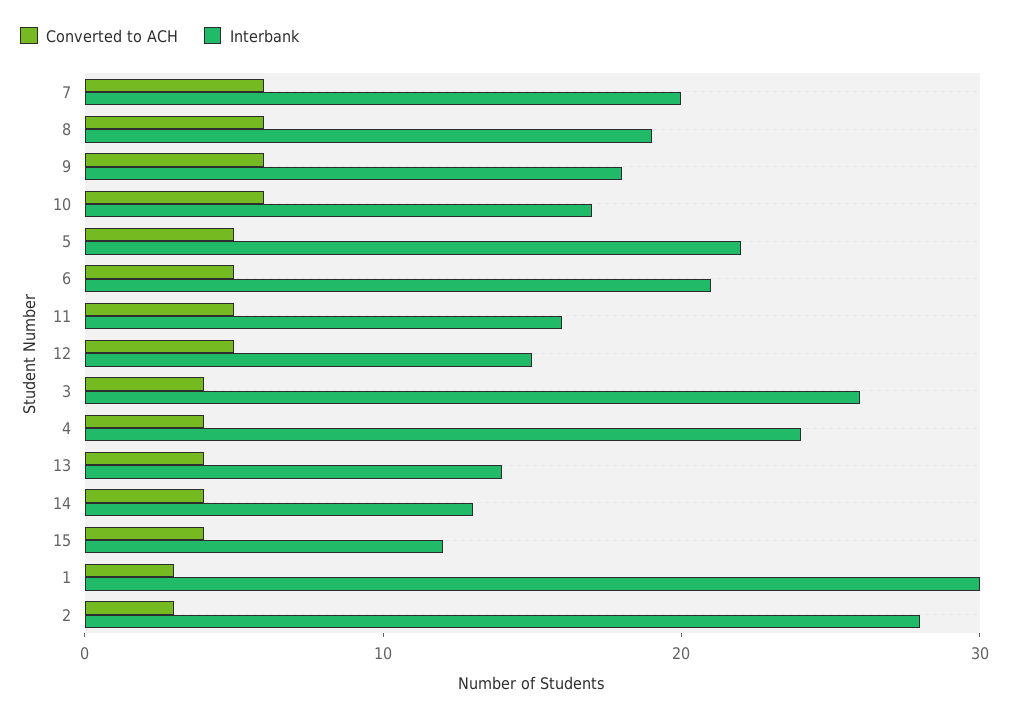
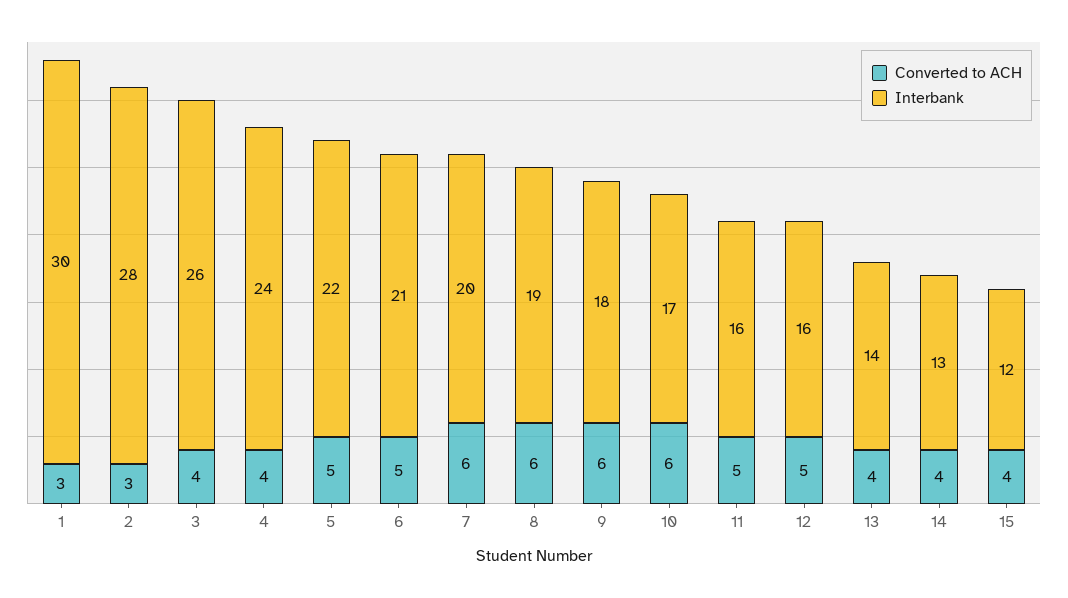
Interbank, 12: 15 -> 16

